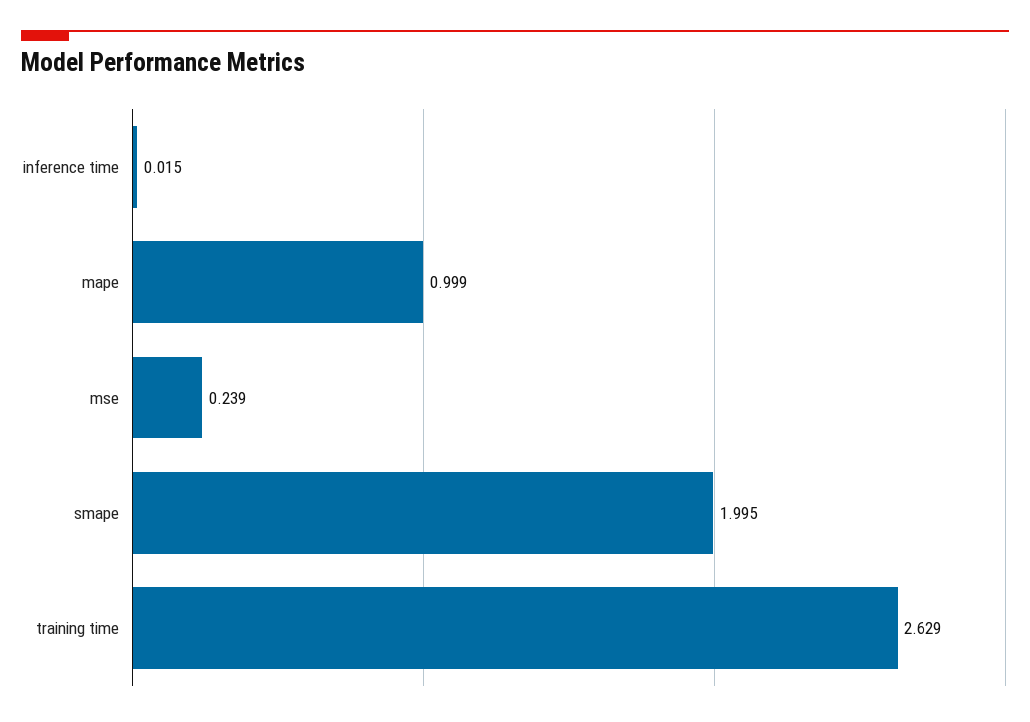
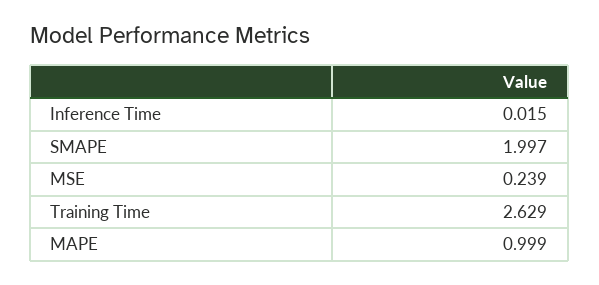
smape: 1.995 -> 1.997

